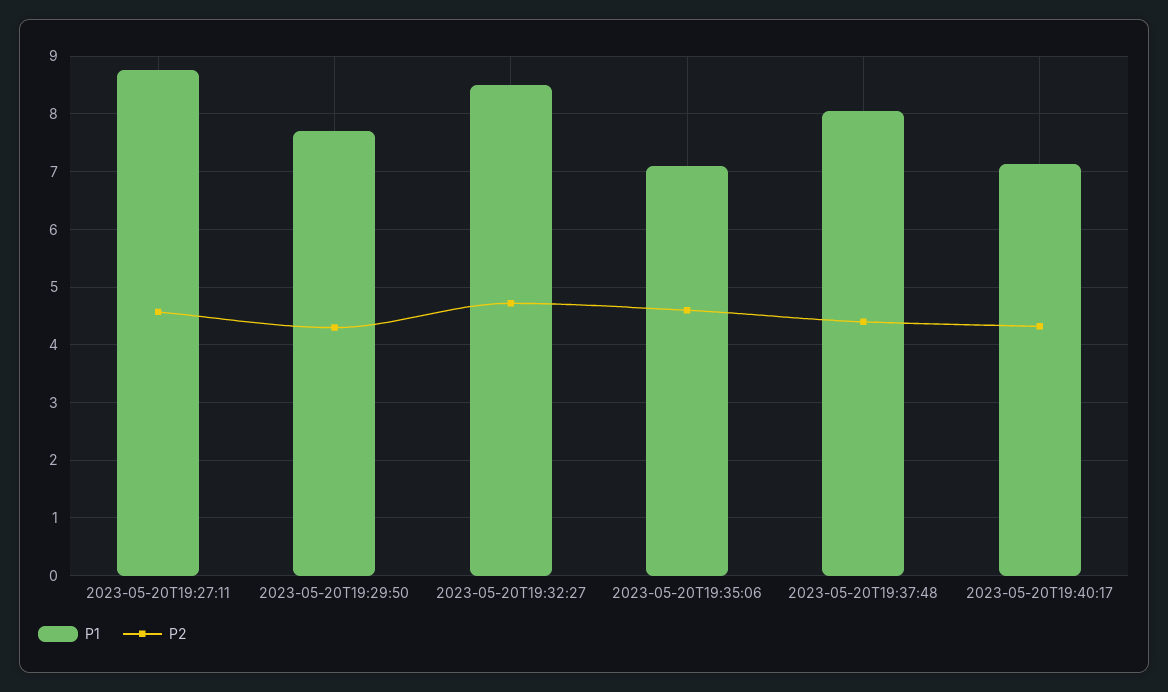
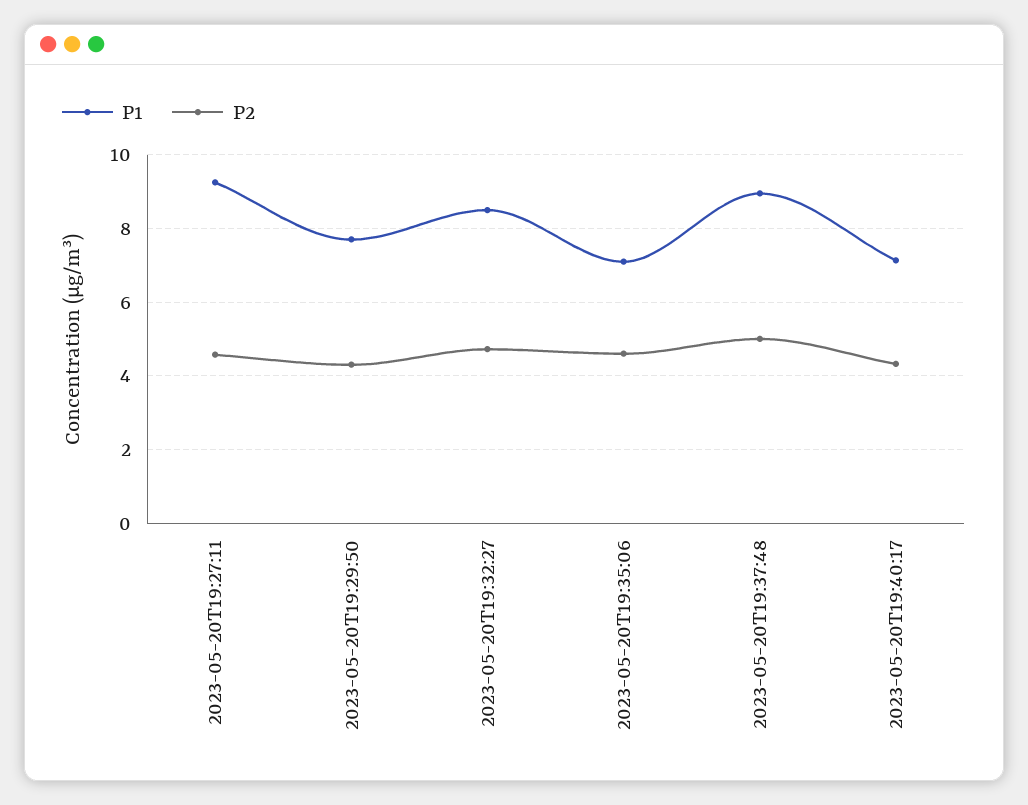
P1, 2023-05-20T19:27:11: 8.8 -> 9.2
P1, 2023-05-20T19:37:48: 8 -> 9
P2, 2023-05-20T19:37:48: 4.4 -> 5

